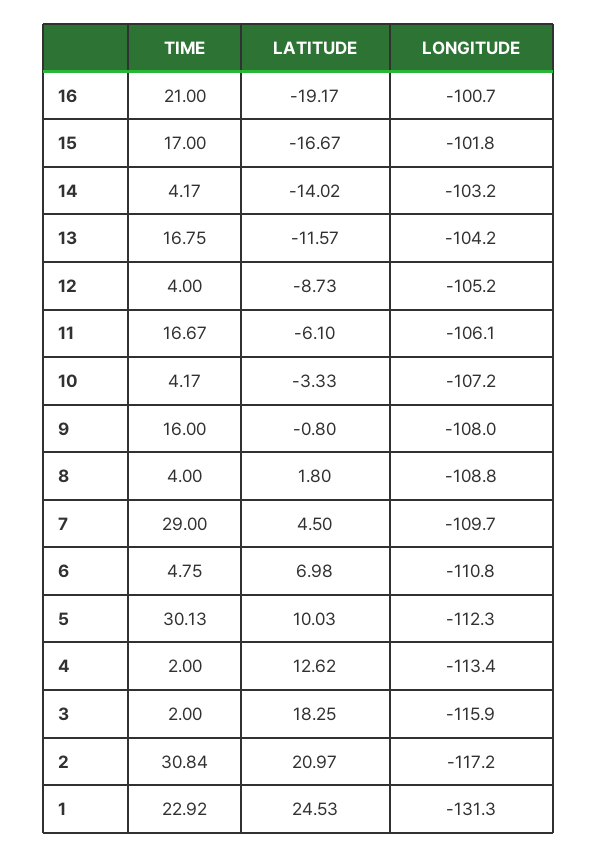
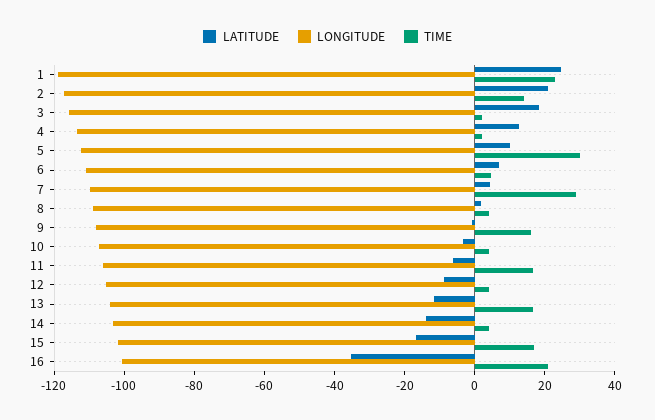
LATITUDE, 16: -19.17 -> -35
TIME, 2: 30.84 -> 15
LONGITUDE, 1: -131.3 -> -120

